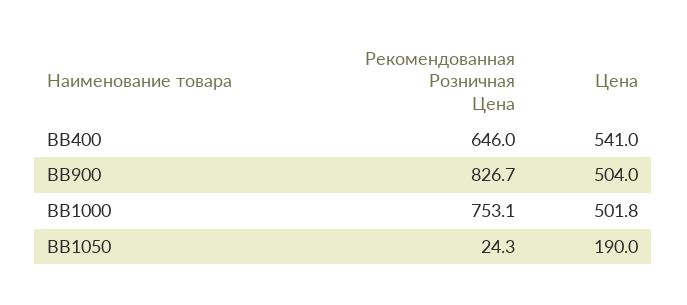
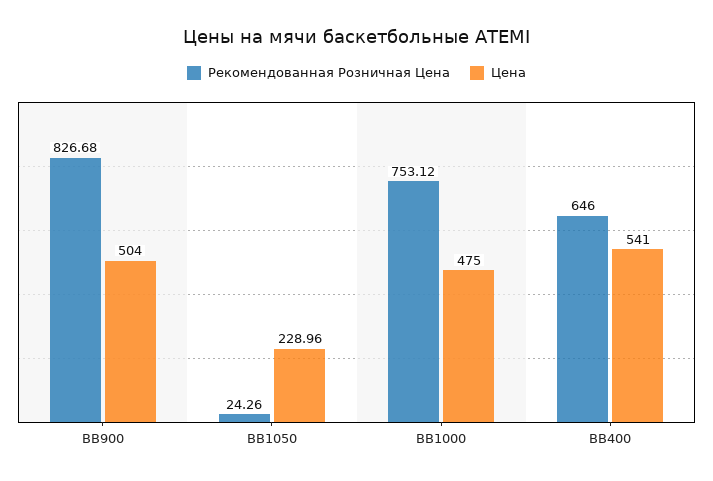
Цена, BB1000: 501.8 -> 475
Цена, BB1050: 190 -> 228.96

